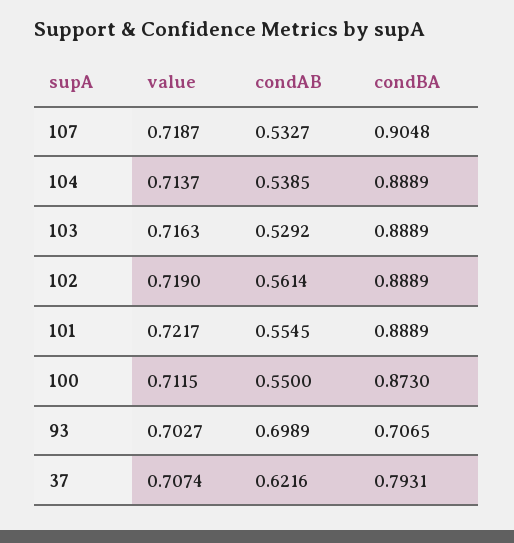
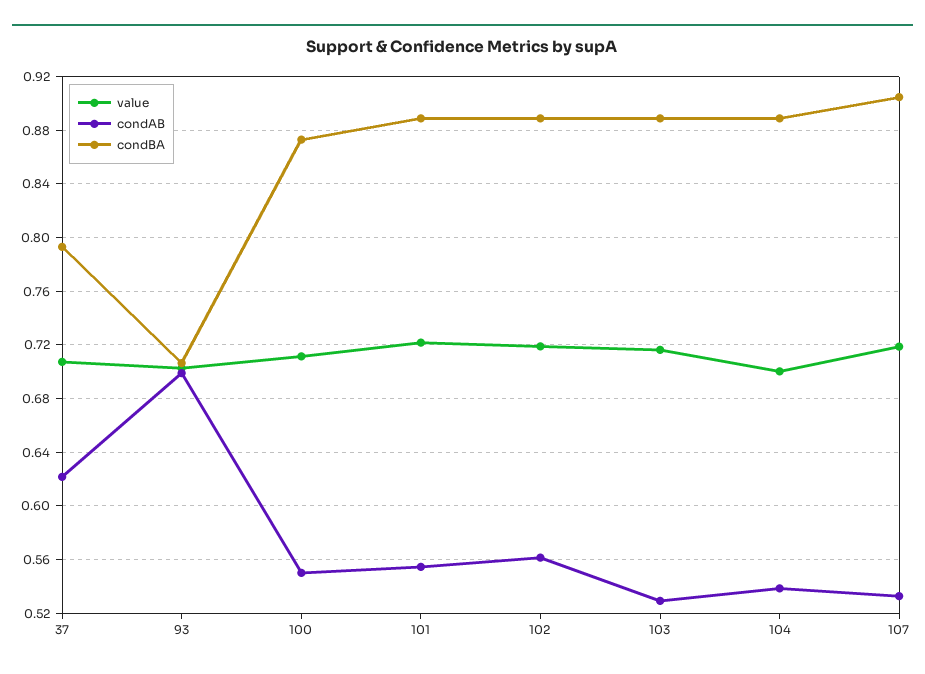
value, 104: 0.7137 -> 0.7

